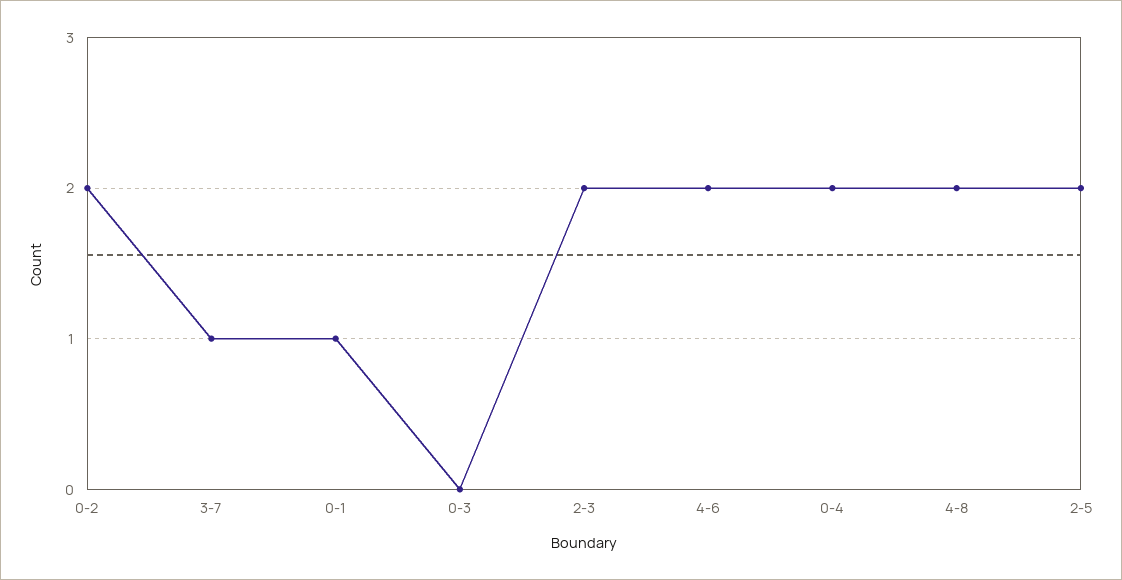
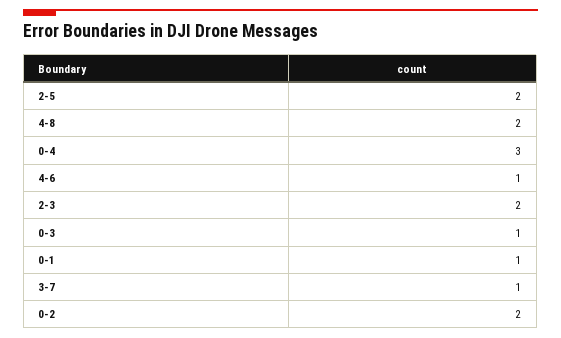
0-3: 0 -> 1
4-6: 2 -> 1
0-4: 2 -> 3

